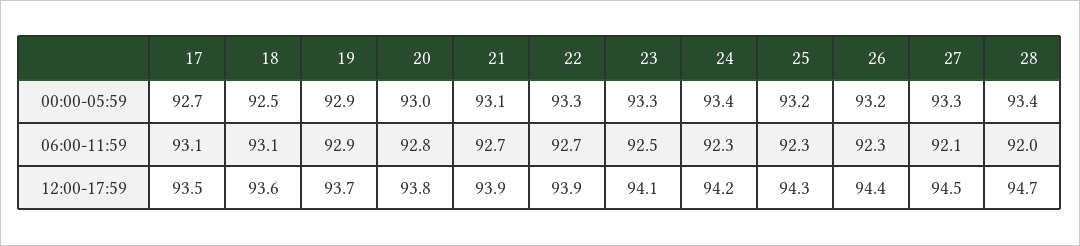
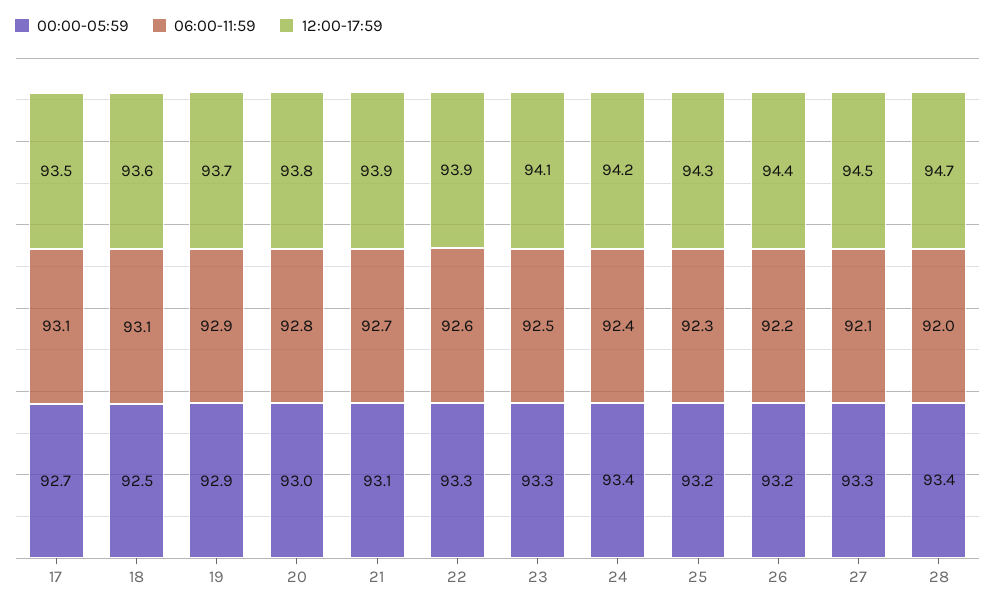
06:00-11:59, 22: 92.7 -> 92.6
06:00-11:59, 24: 92.3 -> 92.4
06:00-11:59, 26: 92.3 -> 92.2

